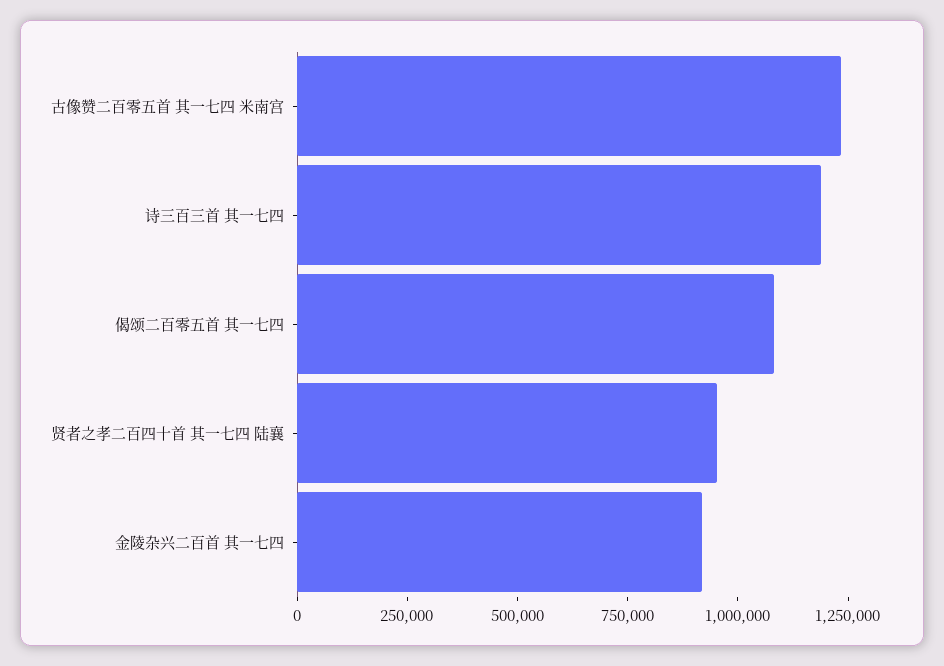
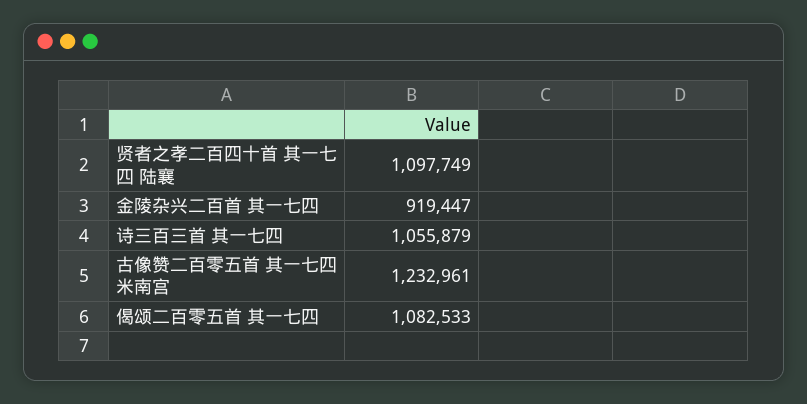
诗三百三首 其一七四: 1200000 -> 1055879
贤者之孝二百四十首 其一七四 陆襄: 950000 -> 1097749

